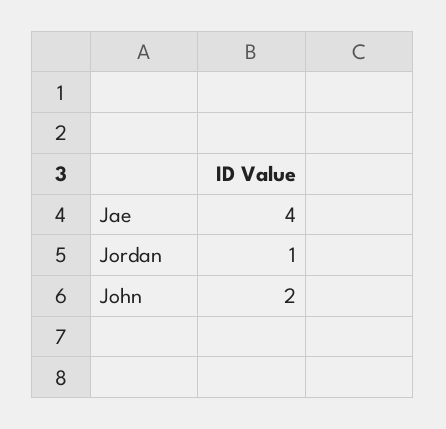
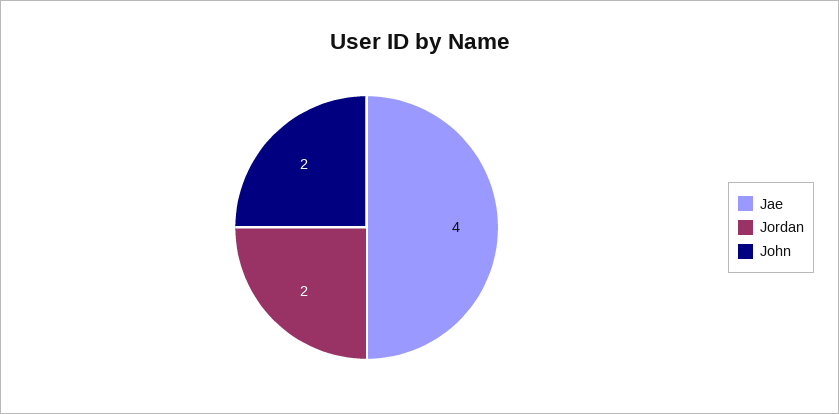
Jordan: 1 -> 2

